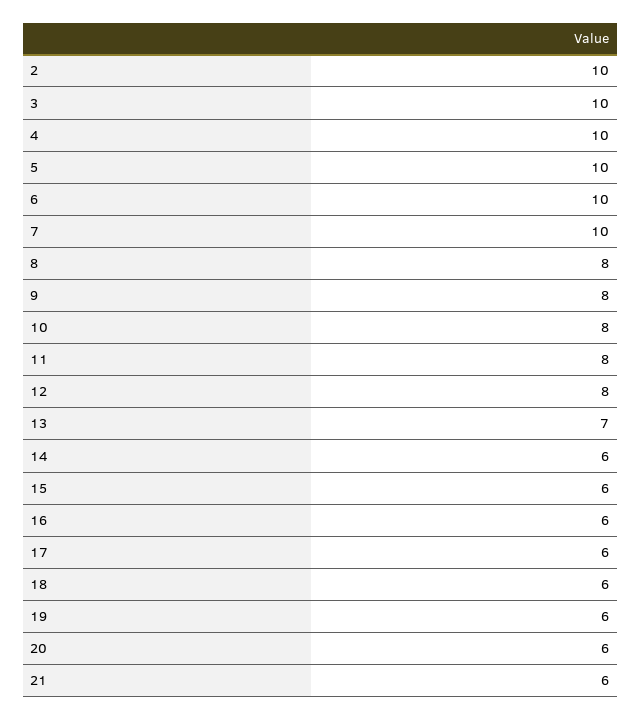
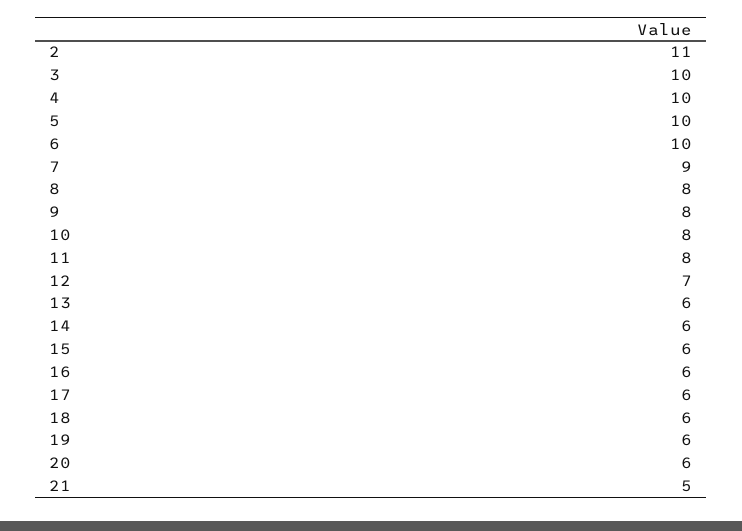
2: 10 -> 11
7: 10 -> 9
12: 8 -> 7
13: 7 -> 6
21: 6 -> 5

